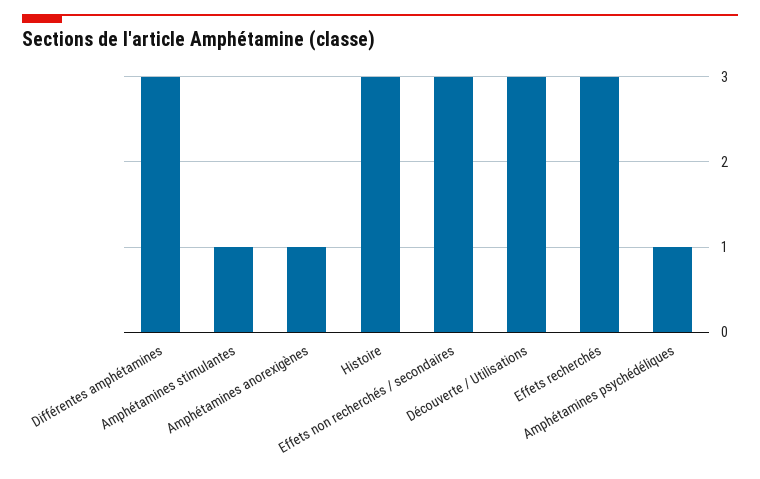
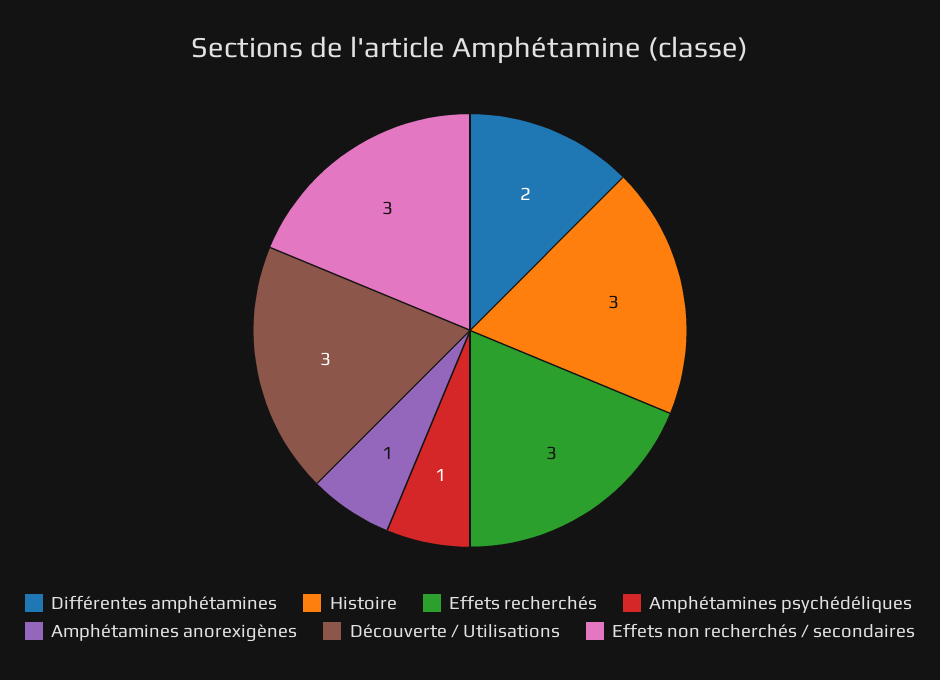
Différentes amphétamines: 3 -> 2
Amphétamines stimulantes: 1 -> none

